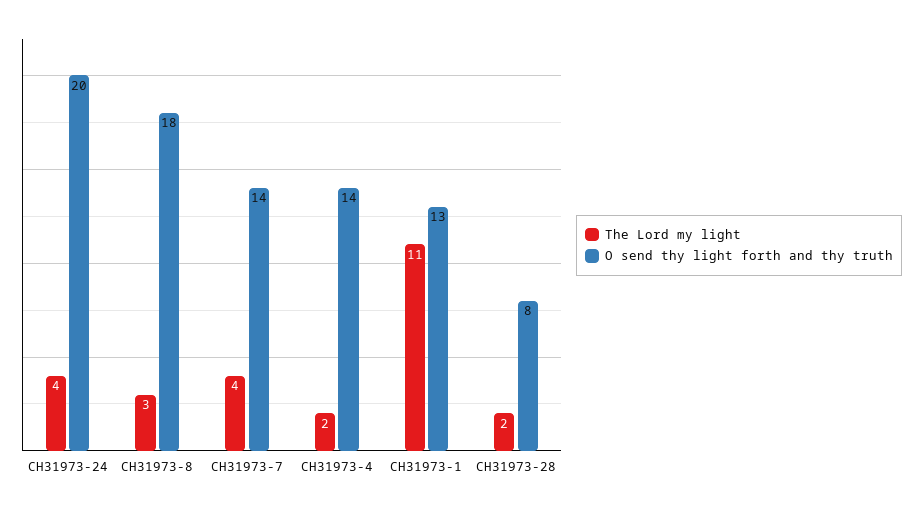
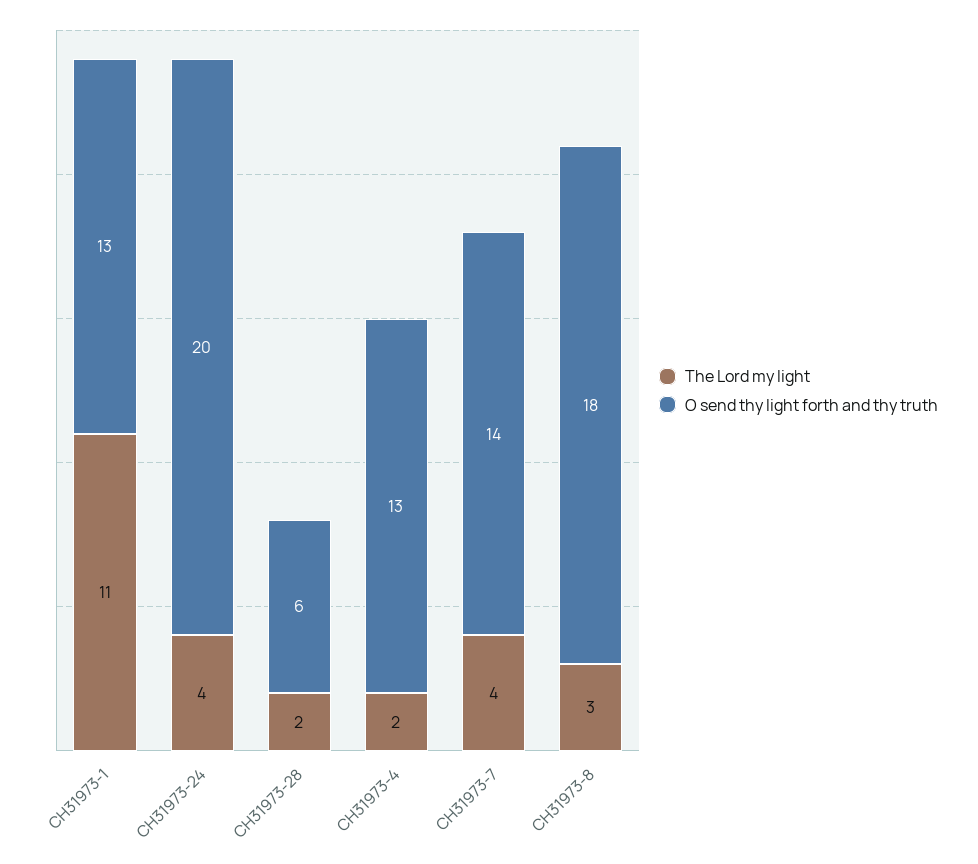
O send thy light forth and thy truth, CH31973-4: 14 -> 13
O send thy light forth and thy truth, CH31973-28: 8 -> 6

